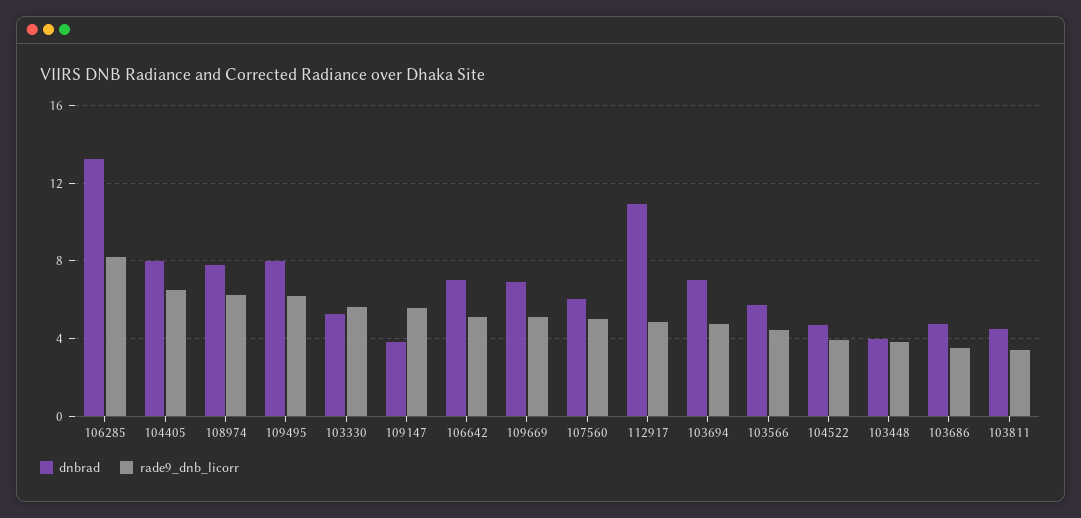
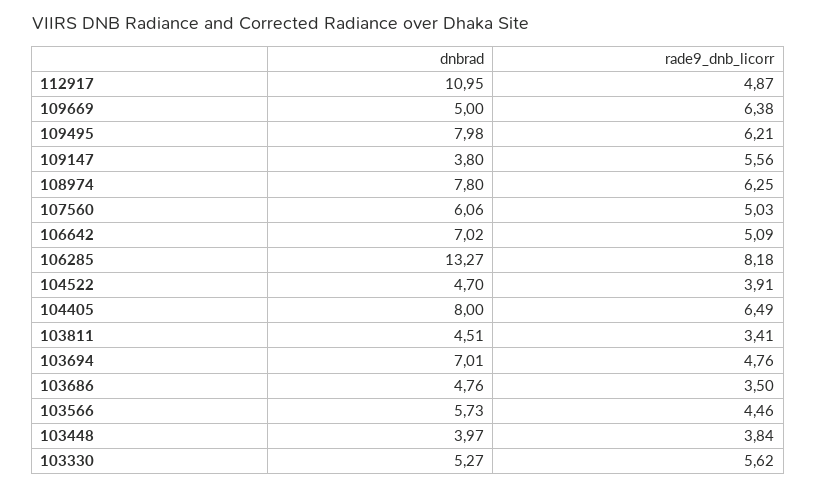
dnbrad, 109669: 7 -> 5
rade9_dnb_licorr, 109669: 5 -> 6.38

